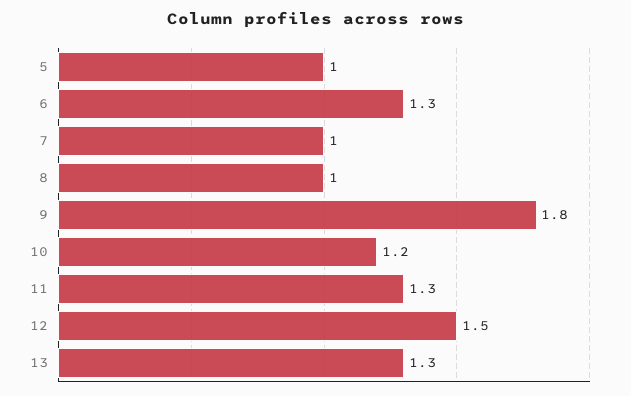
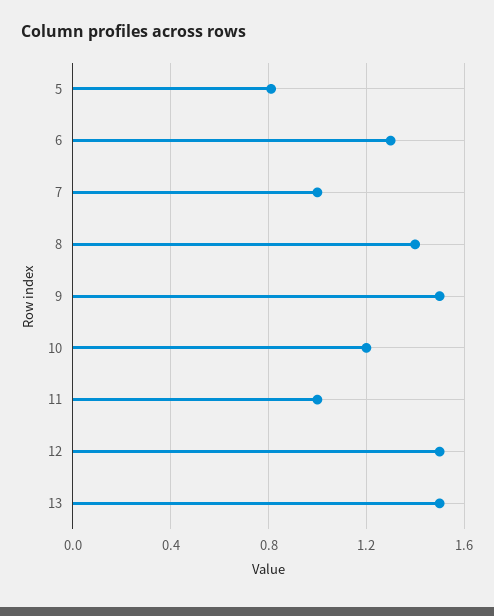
5: 1 -> 0.8
8: 1 -> 1.4
9: 1.8 -> 1.5
11: 1.3 -> 1
13: 1.3 -> 1.5

